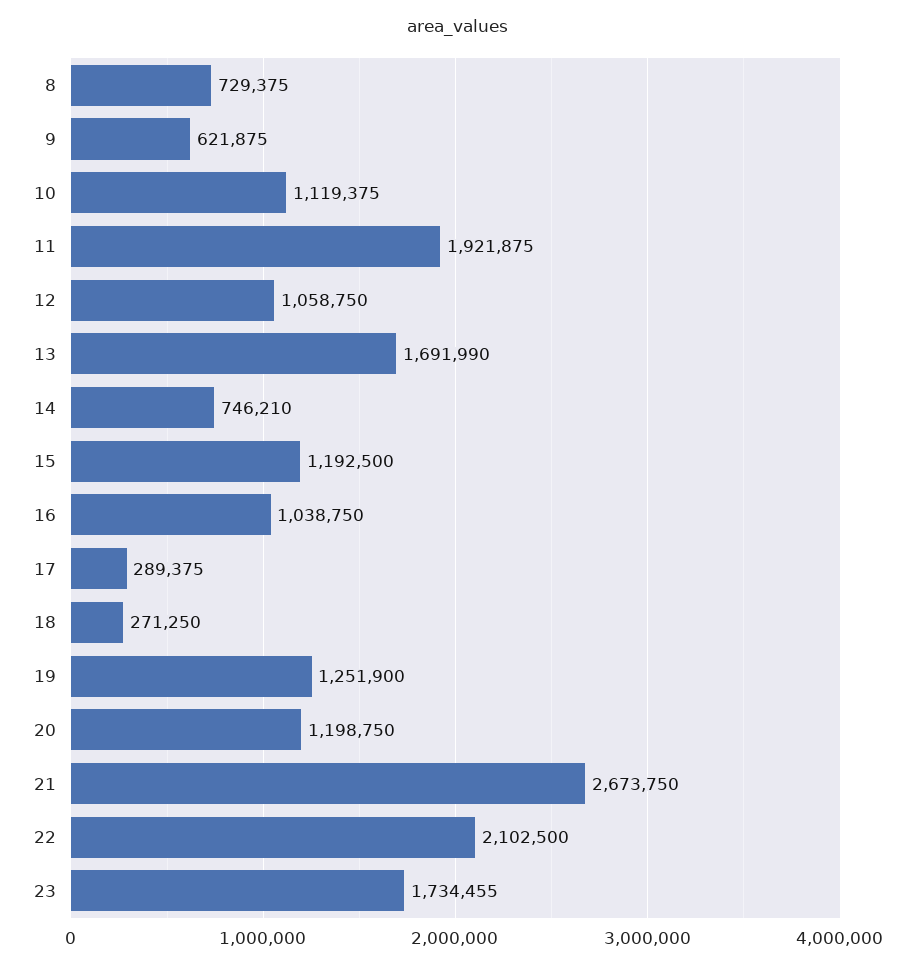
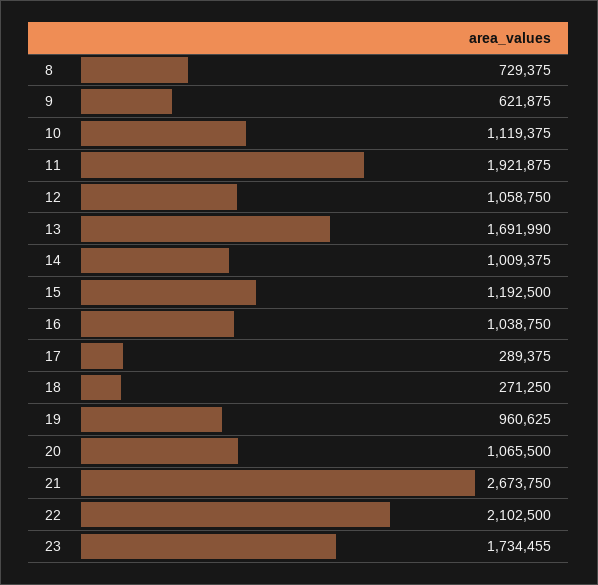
14: 746210 -> 1009375
19: 1251900 -> 960625
20: 1198750 -> 1065500

